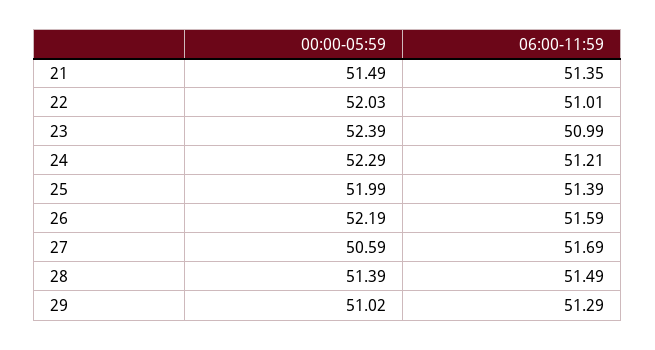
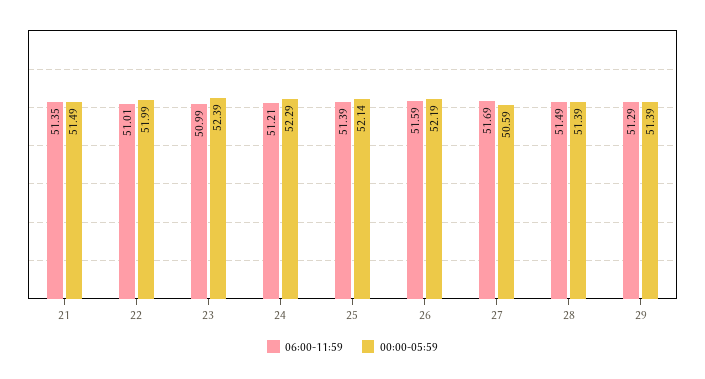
00:00-05:59, 22: 52.03 -> 51.99
00:00-05:59, 25: 51.99 -> 52.14
00:00-05:59, 29: 51.02 -> 51.39

